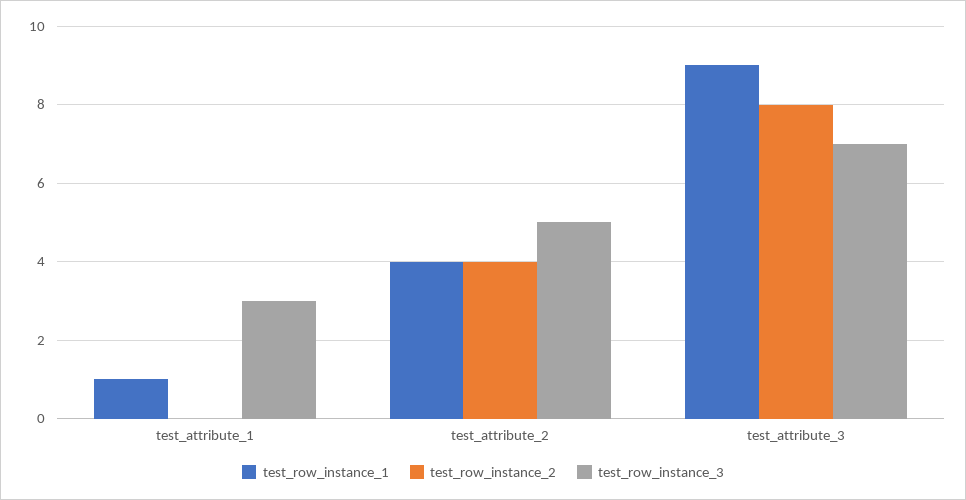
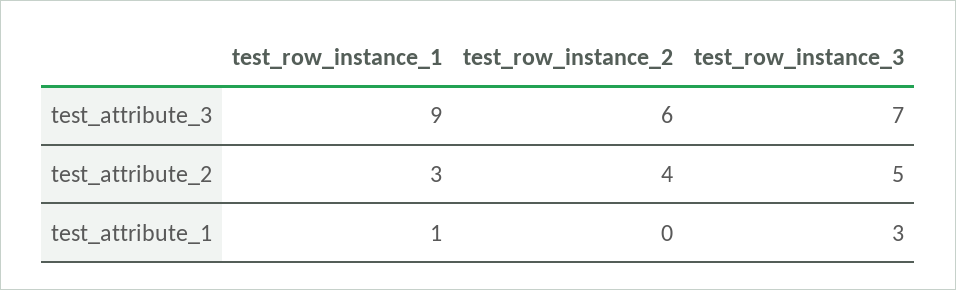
test_row_instance_1, test_attribute_2: 4 -> 3
test_row_instance_2, test_attribute_3: 8 -> 6

